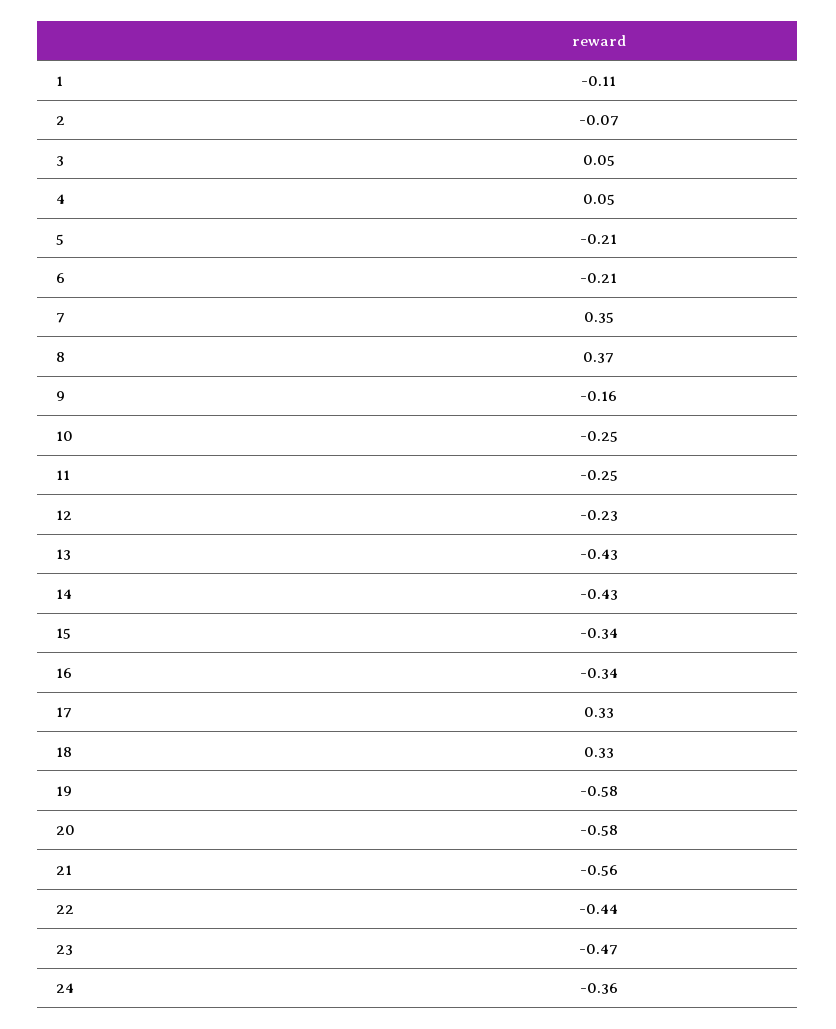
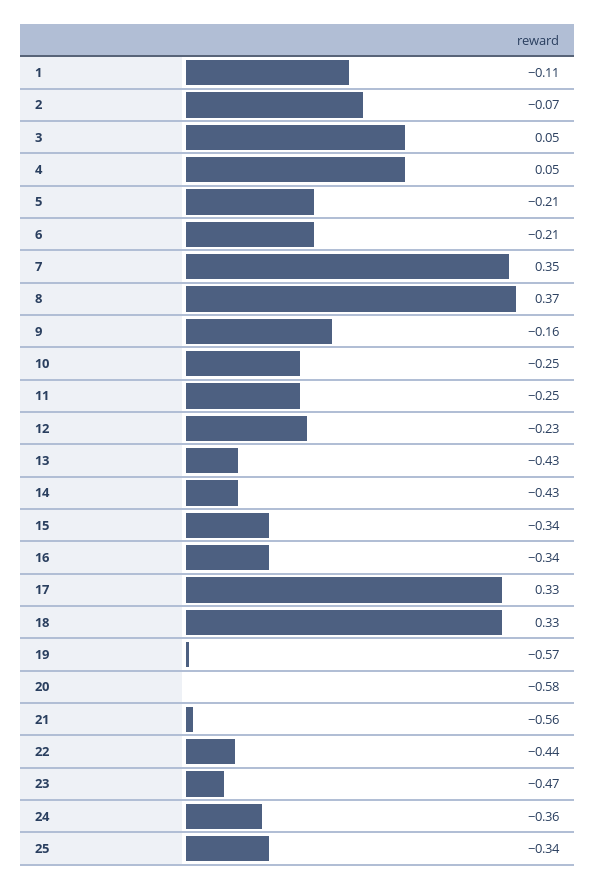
19: -0.58 -> -0.57
25: none -> -0.34

